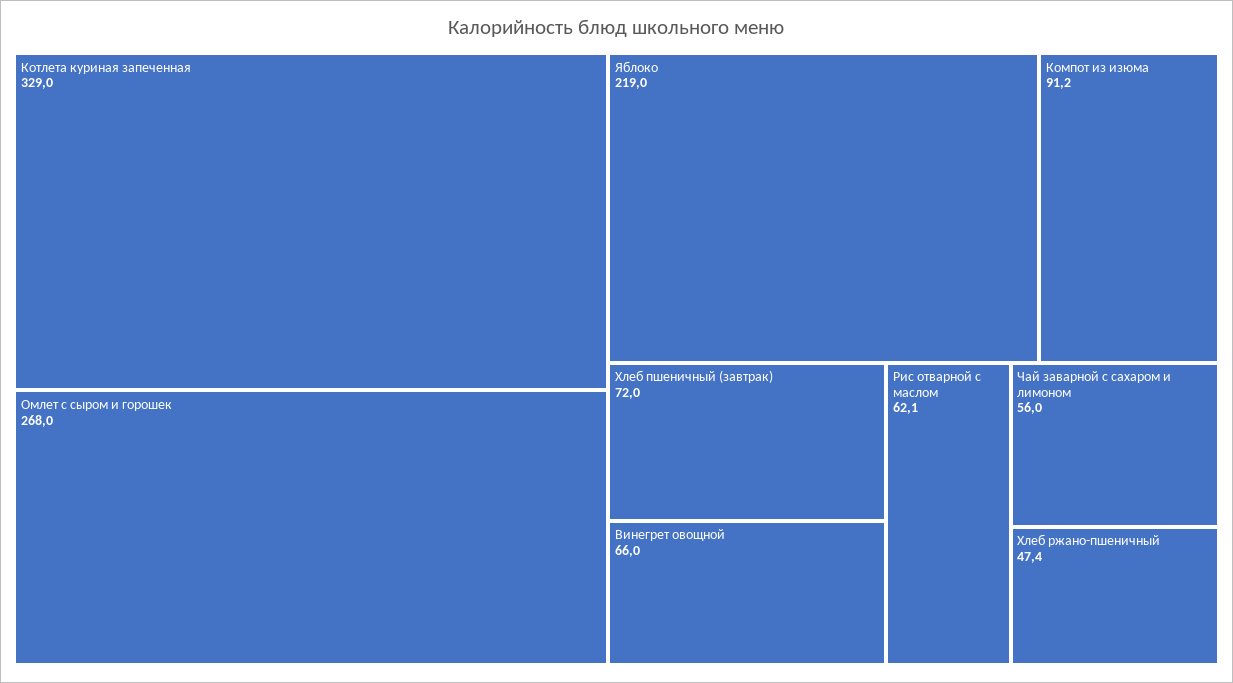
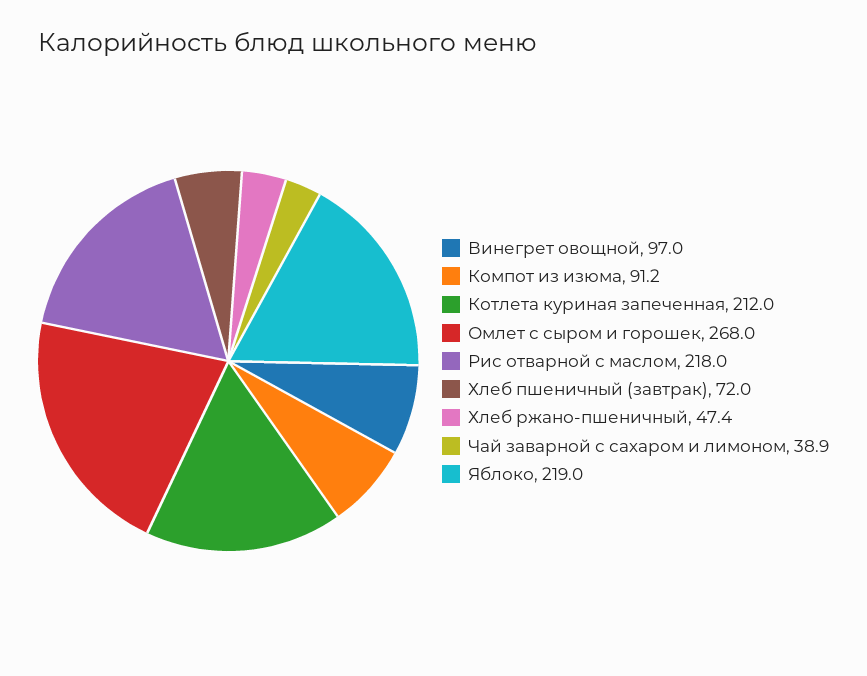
Котлета куриная запеченная: 329 -> 212
Винегрет овощной: 66 -> 97
Рис отварной с маслом: 62.1 -> 218
Чай заварной с сахаром и лимоном: 56 -> 38.9

